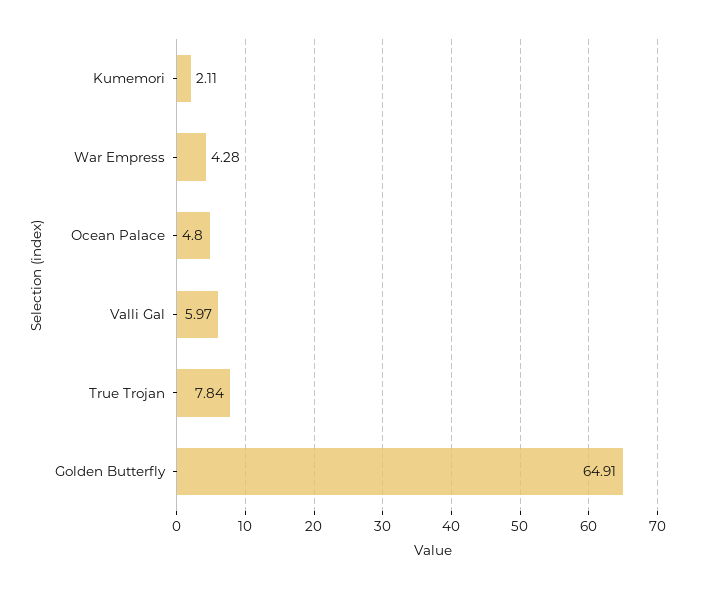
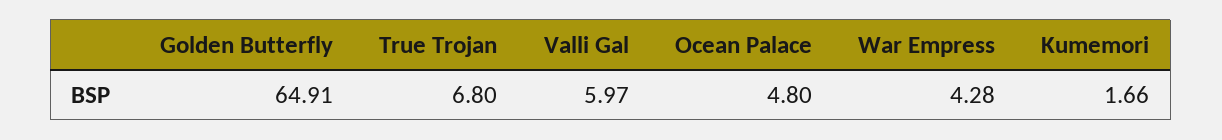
Kumemori: 2.11 -> 1.66
True Trojan: 7.84 -> 6.8

